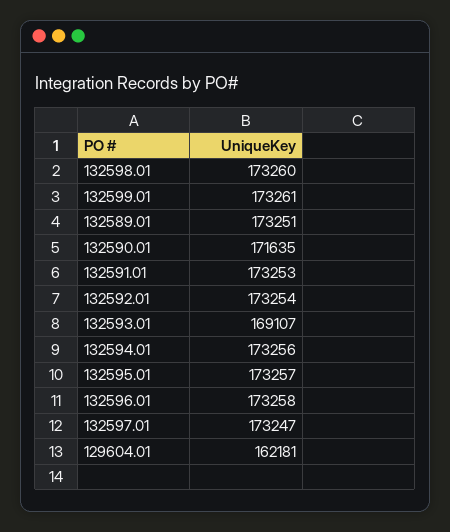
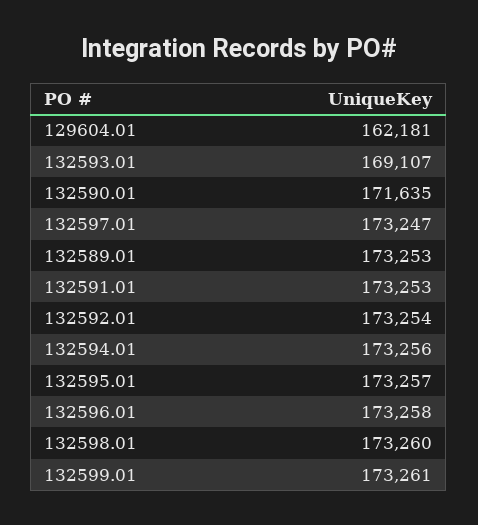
132589.01: 173251 -> 173253

